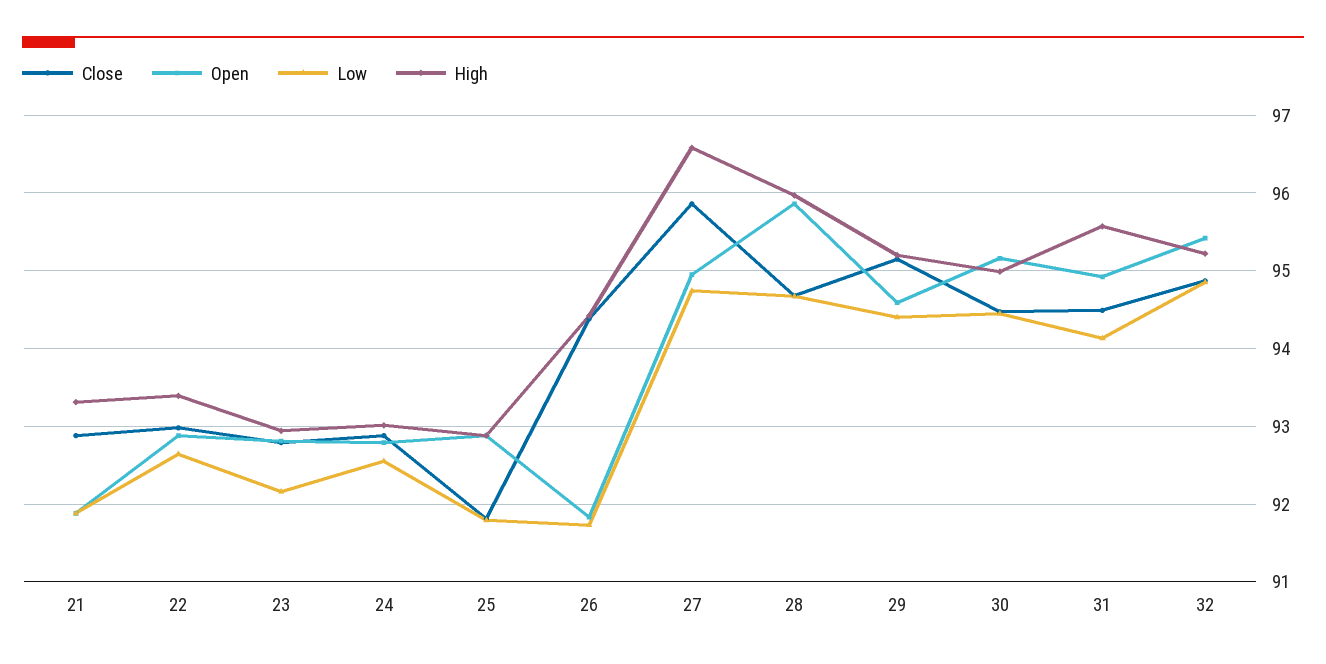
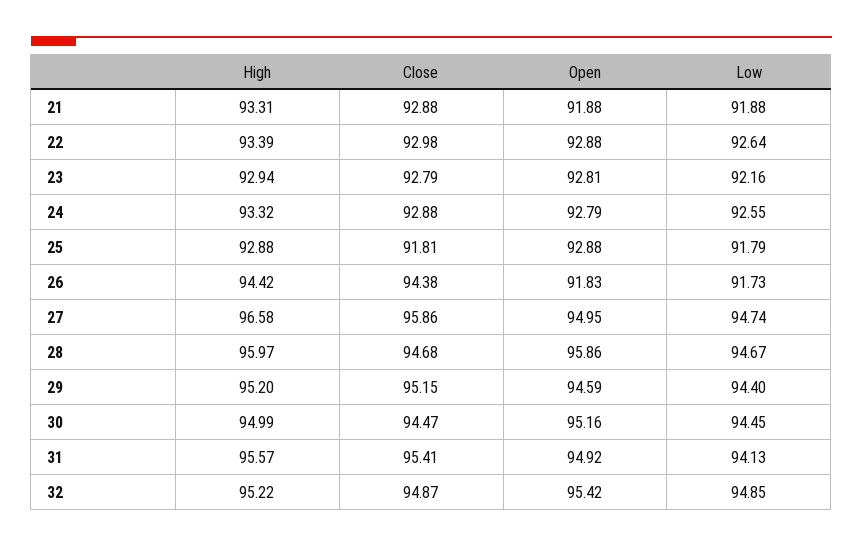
High, 24: 93 -> 93.32
Close, 31: 94.5 -> 95.41

